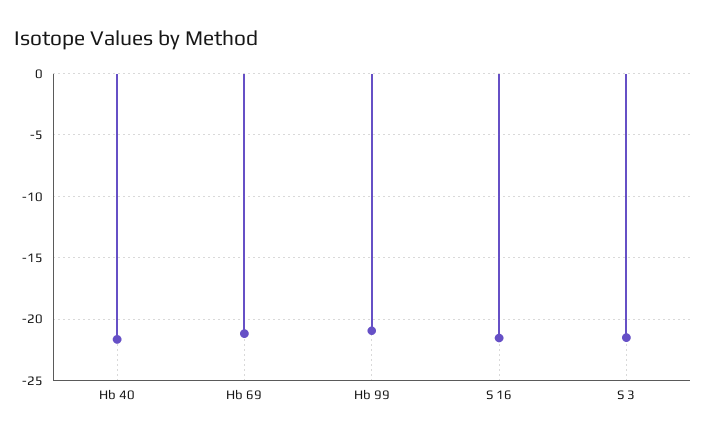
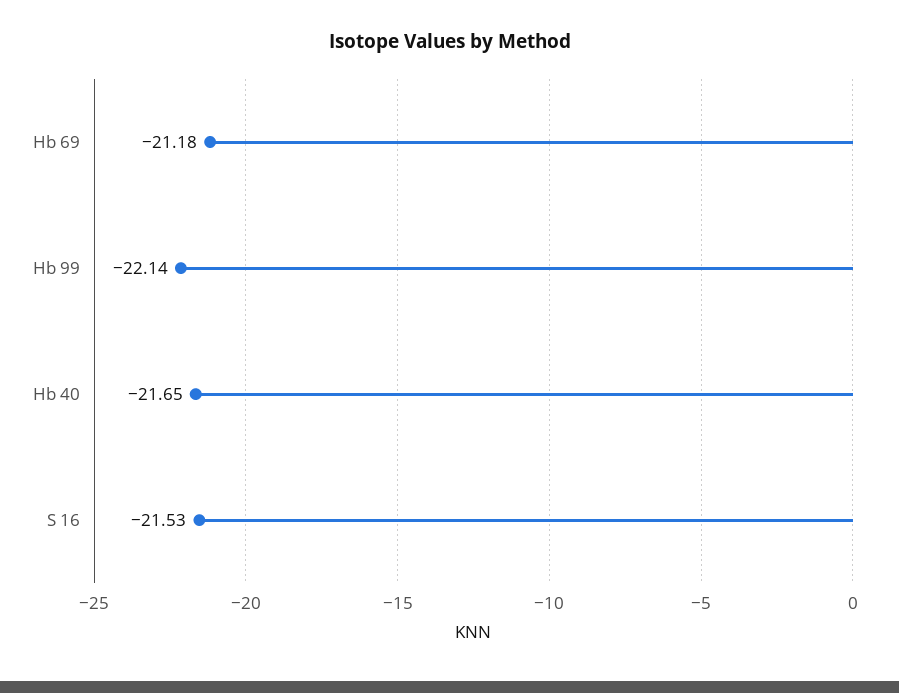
Hb 99: -21 -> -22.14
S 3: -21.5 -> none

